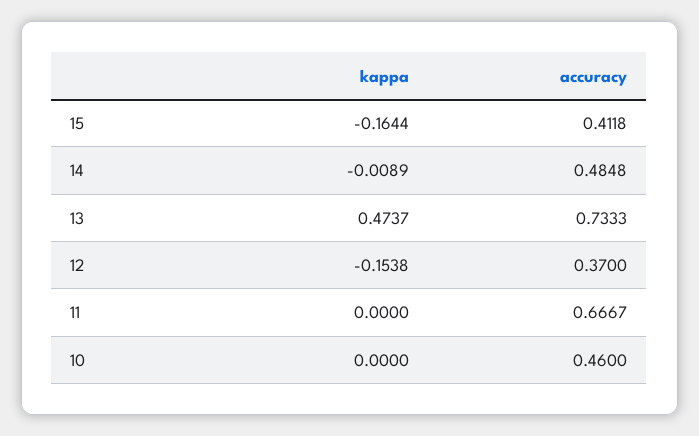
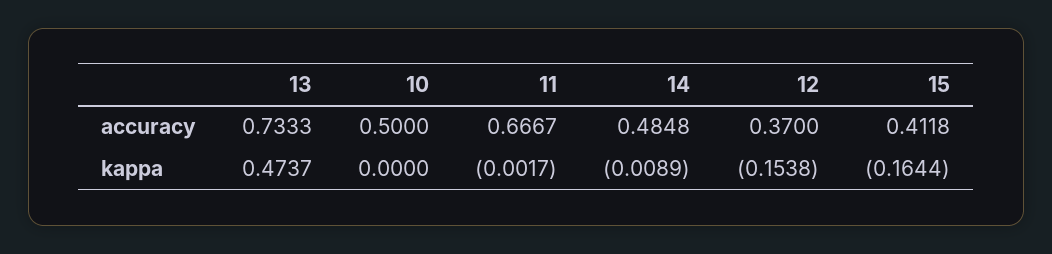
kappa, 11: 0 -> -0.0017
accuracy, 10: 0.46 -> 0.5

